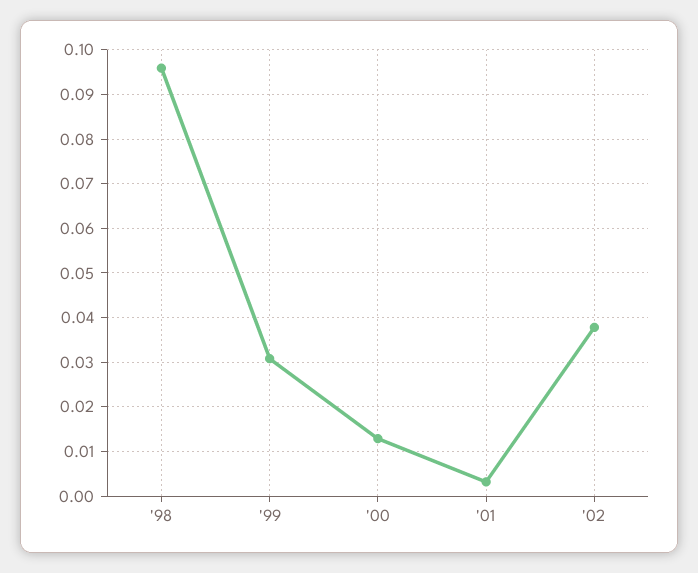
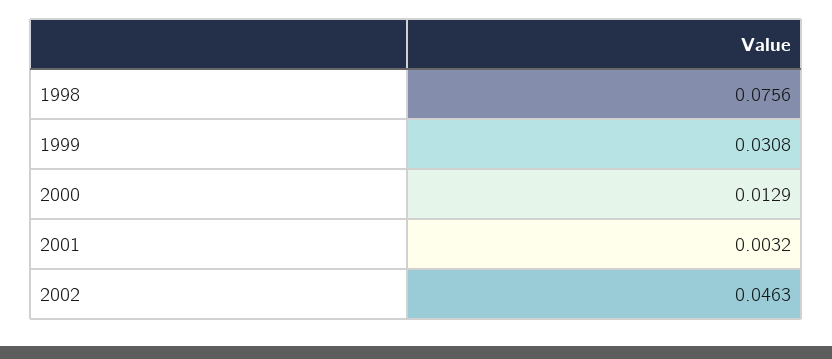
'98: 0.096 -> 0.0756
'02: 0.038 -> 0.0463

